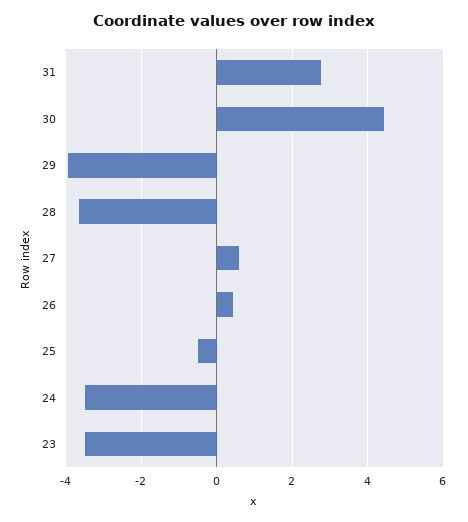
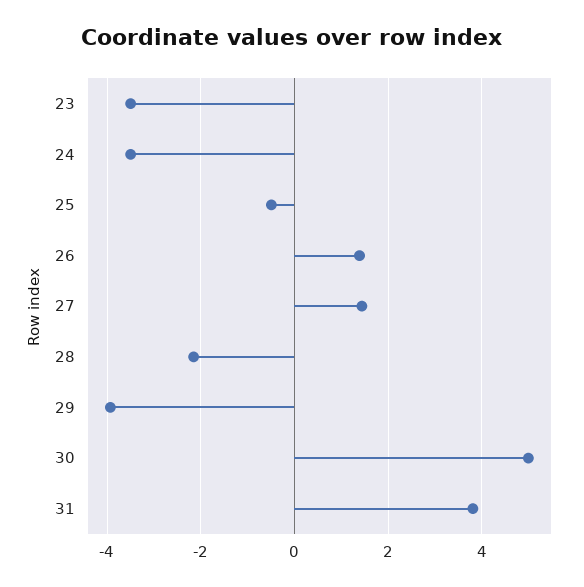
31: 2.8 -> 3.8
30: 4.4 -> 5
28: -3.6 -> -2.2
27: 0.6 -> 1.4
26: 0.4 -> 1.4

